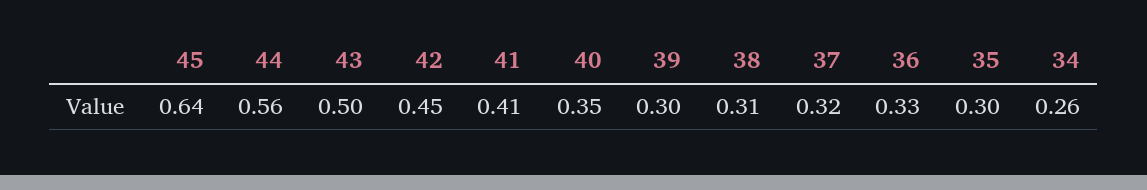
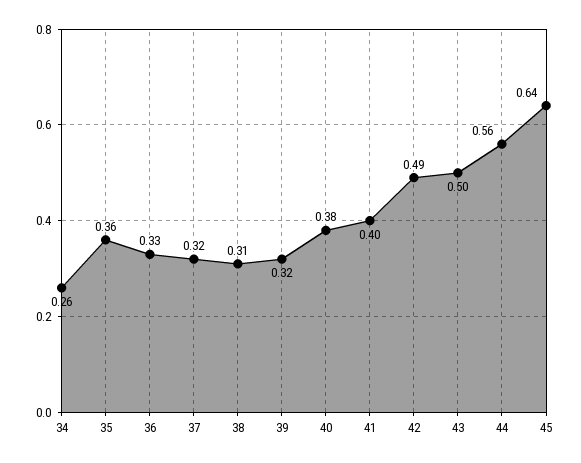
42: 0.45 -> 0.49
41: 0.41 -> 0.4
40: 0.35 -> 0.38
39: 0.3 -> 0.32
35: 0.3 -> 0.36

